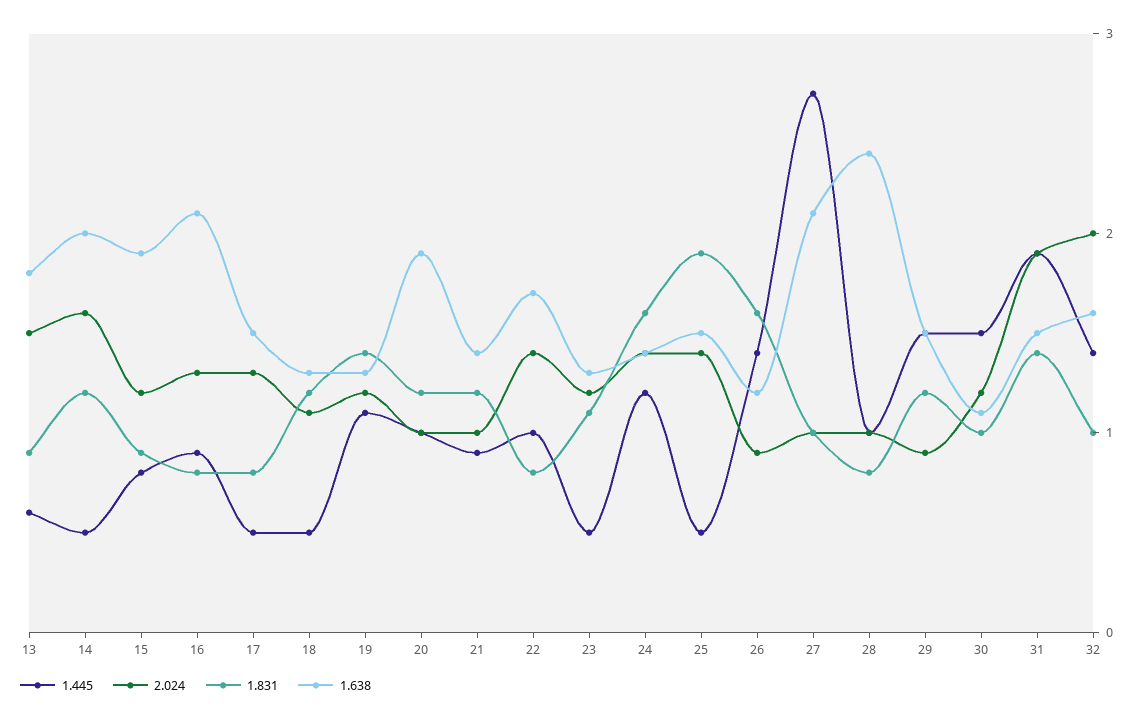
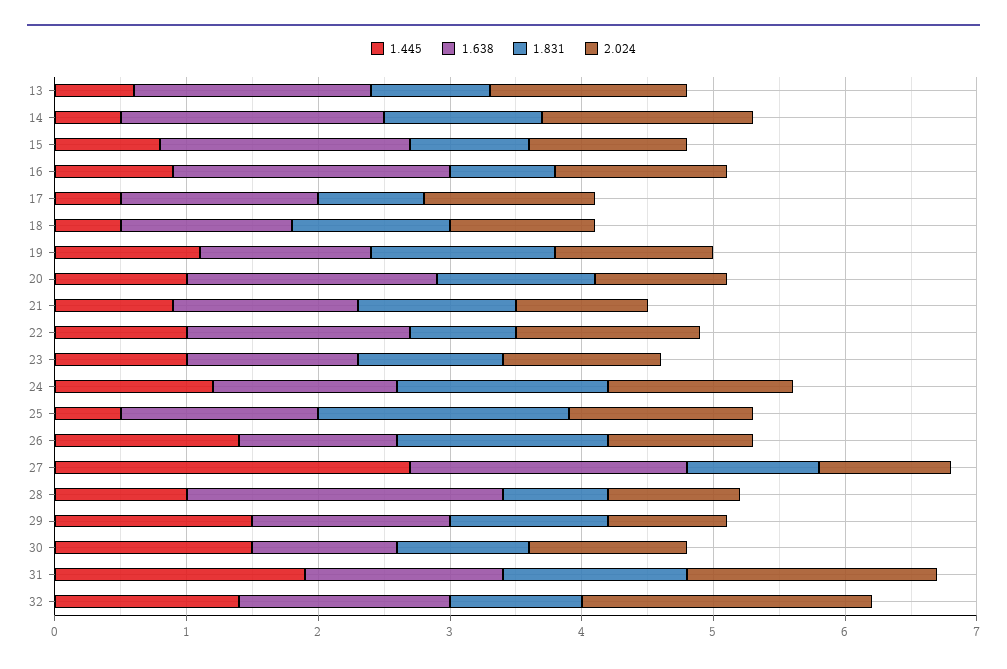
1.445, 23: 0.5 -> 1
2.024, 26: 0.9 -> 1.1
2.024, 32: 2 -> 2.2

